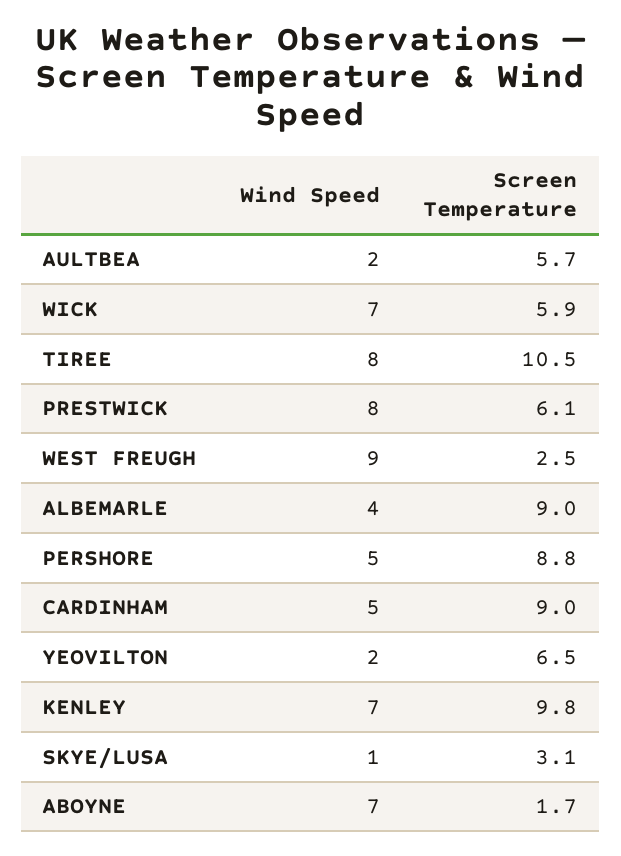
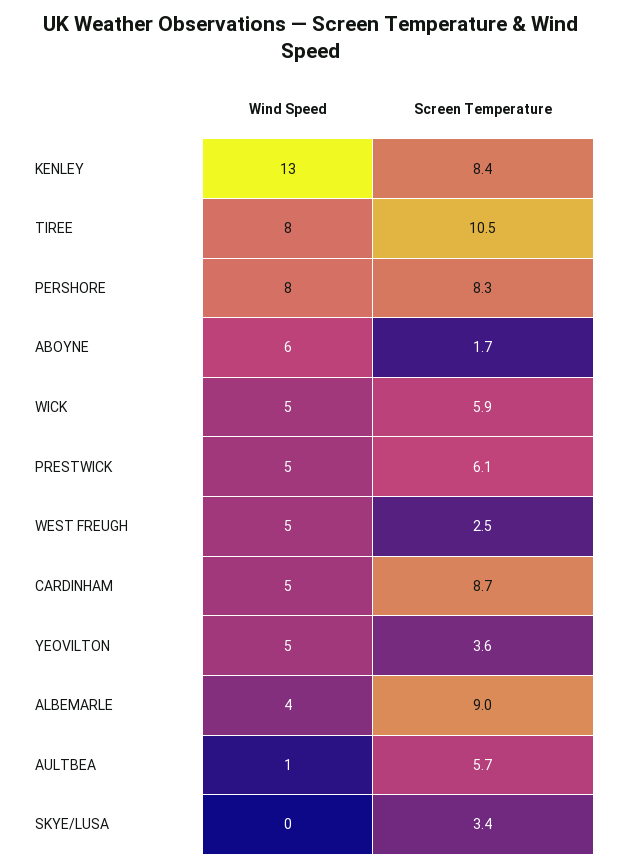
Wind Speed, AULTBEA: 2 -> 1
Wind Speed, WICK: 7 -> 5
Wind Speed, PRESTWICK: 8 -> 5
Wind Speed, WEST FREUGH: 9 -> 5
Wind Speed, PERSHORE: 5 -> 8
Screen Temperature, PERSHORE: 8.8 -> 8.3
Screen Temperature, CARDINHAM: 9 -> 8.7
Wind Speed, YEOVILTON: 2 -> 5
Screen Temperature, YEOVILTON: 6.5 -> 3.6
Wind Speed, KENLEY: 7 -> 13
Screen Temperature, KENLEY: 9.8 -> 8.4
Wind Speed, SKYE/LUSA: 1 -> 0
Screen Temperature, SKYE/LUSA: 3.1 -> 3.4
Wind Speed, ABOYNE: 7 -> 6

